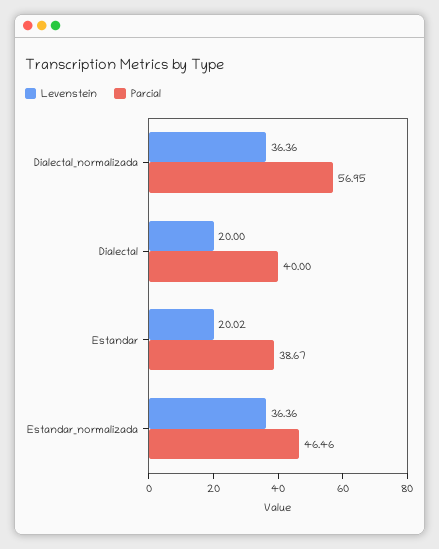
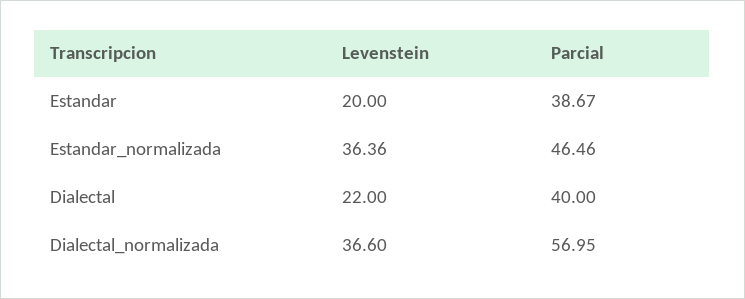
Levenstein, Dialectal_normalizada: 36.36 -> 36.6
Levenstein, Dialectal: 20 -> 22
Levenstein, Estandar: 20.02 -> 20

